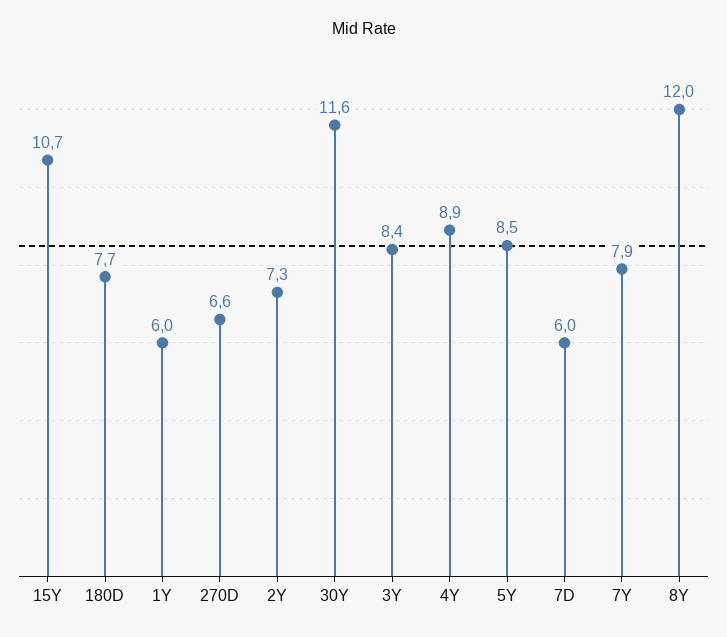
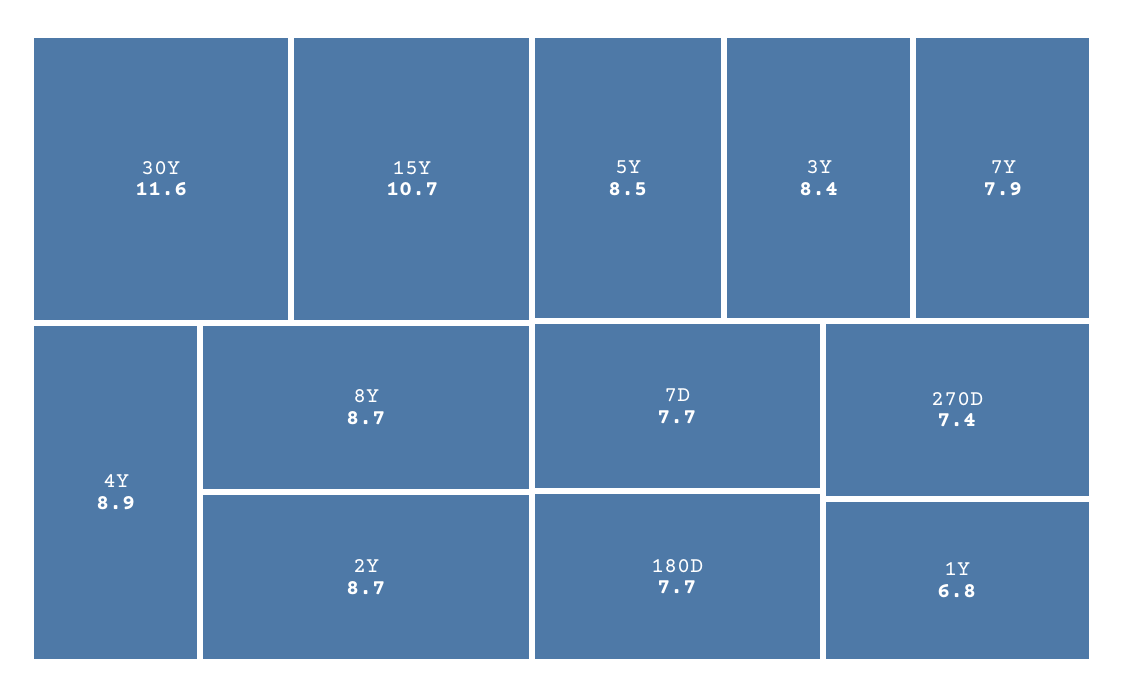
1Y: 6 -> 6.8
270D: 6.6 -> 7.4
2Y: 7.3 -> 8.7
7D: 6 -> 7.7
8Y: 12 -> 8.7

